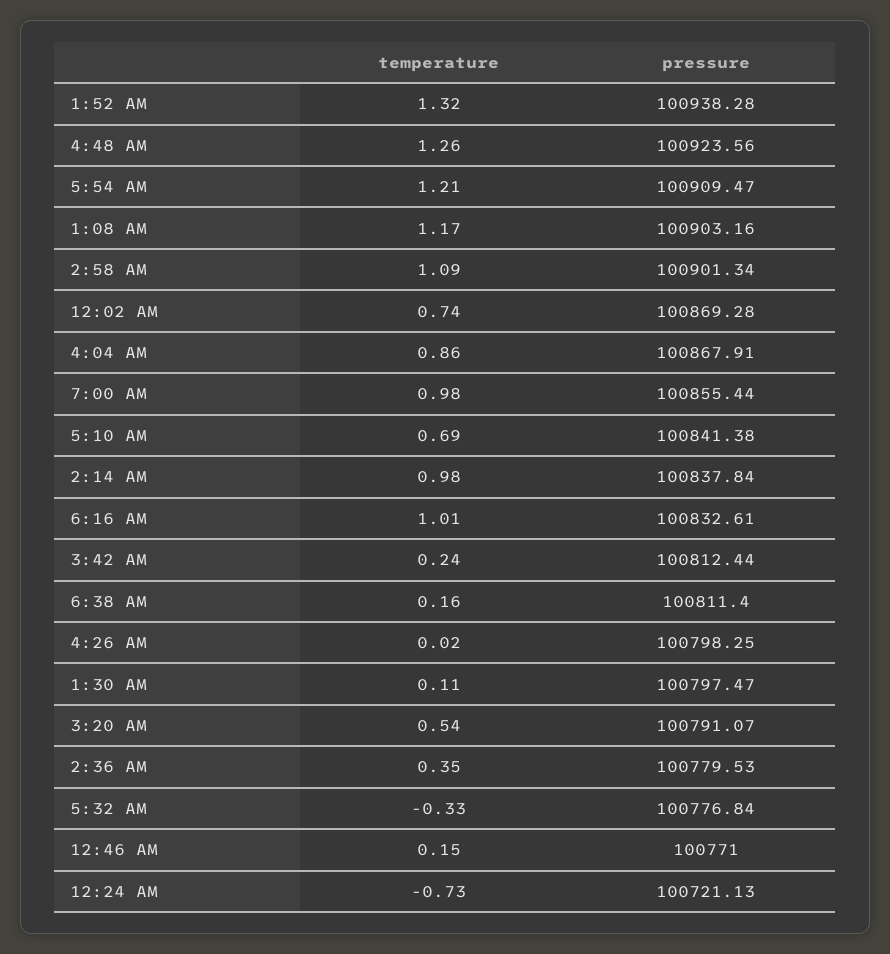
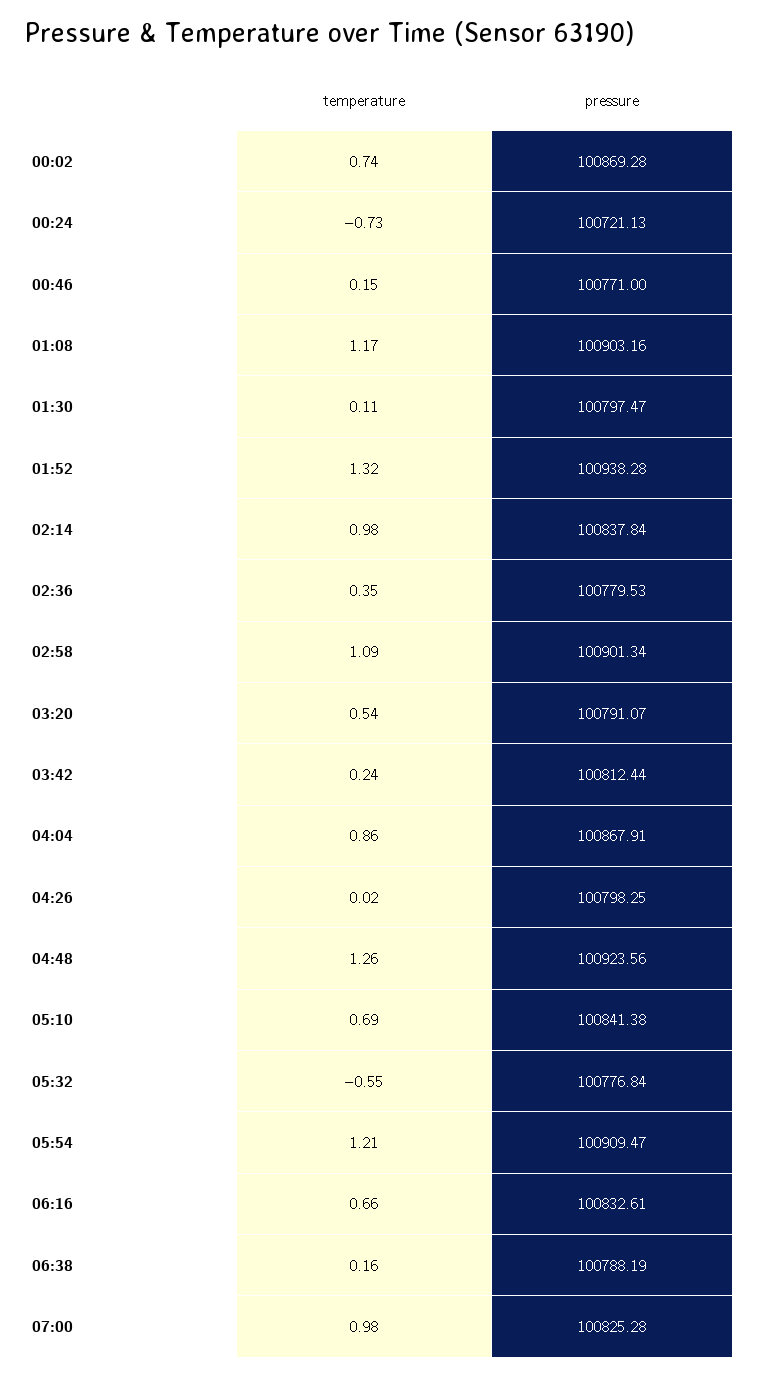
pressure, 7:00 AM: 100855.44 -> 100825.28
temperature, 6:16 AM: 1.01 -> 0.66
pressure, 6:38 AM: 100811.4 -> 100788.19
temperature, 5:32 AM: -0.33 -> -0.55

